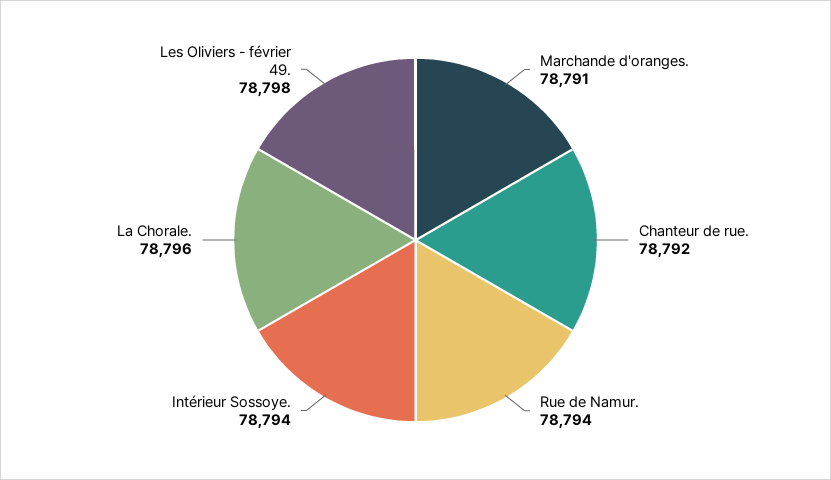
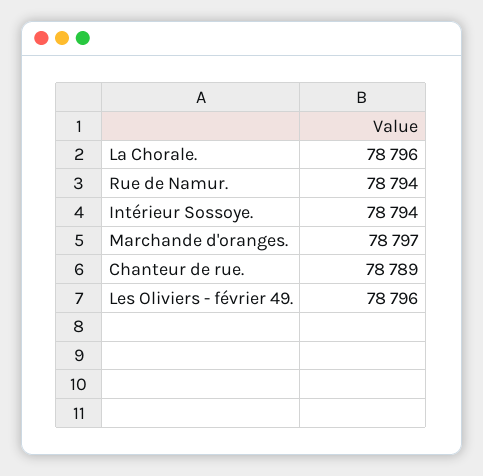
Marchande d'oranges.: 78791 -> 78797
Chanteur de rue.: 78792 -> 78789
Les Oliviers - février 49.: 78798 -> 78796

